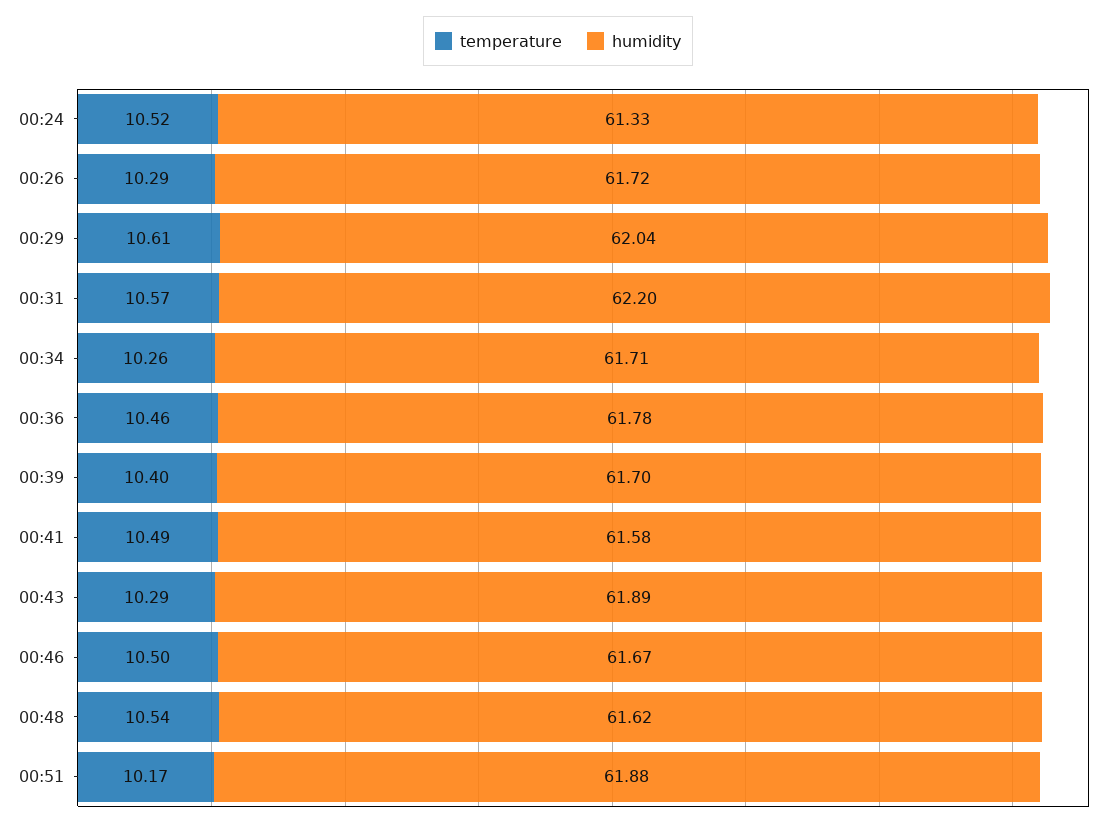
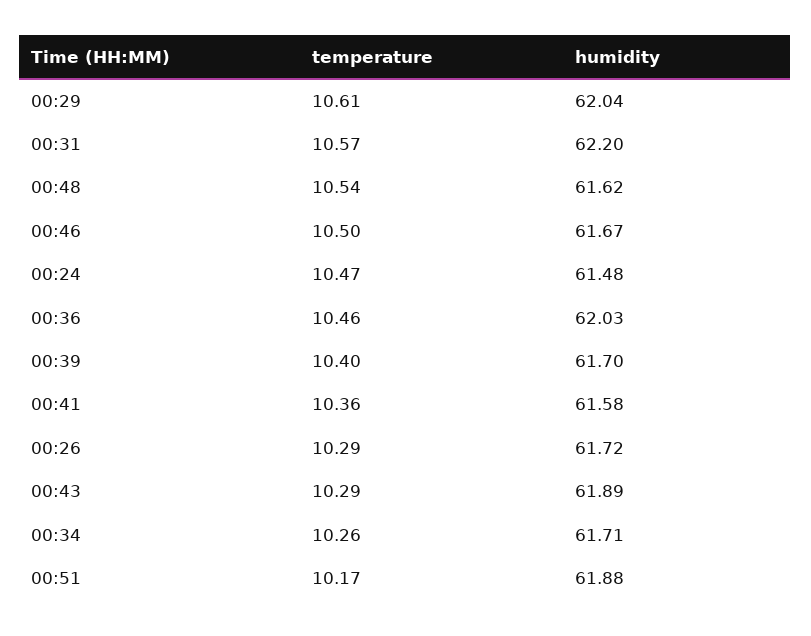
temperature, 00:24: 10.52 -> 10.47
humidity, 00:24: 61.33 -> 61.48
humidity, 00:36: 61.78 -> 62.03
temperature, 00:41: 10.49 -> 10.36

